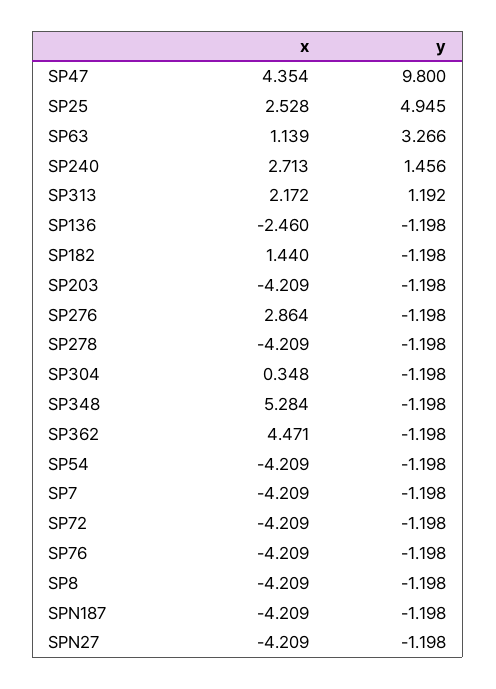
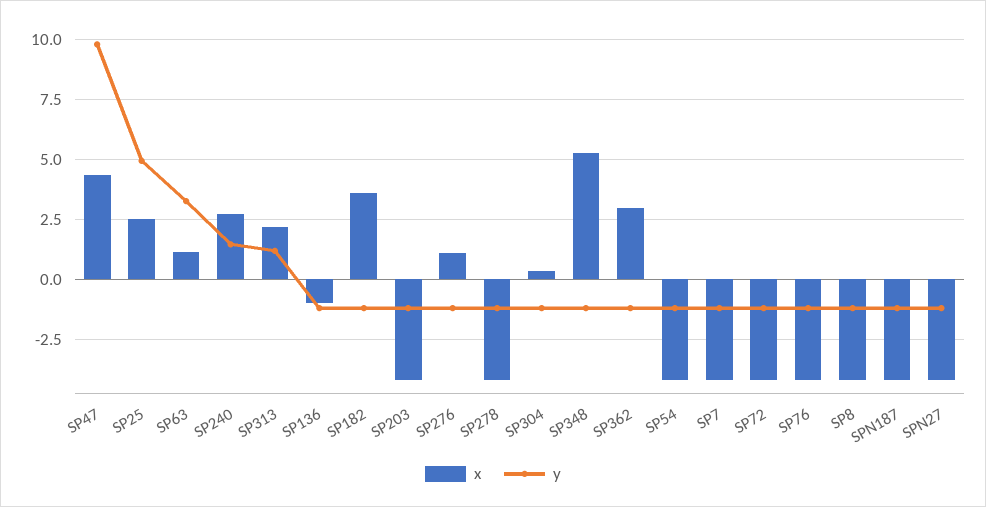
x, SP136: -2.46 -> -1
x, SP182: 1.44 -> 3.5
x, SP276: 2.864 -> 1
x, SP362: 4.471 -> 3

